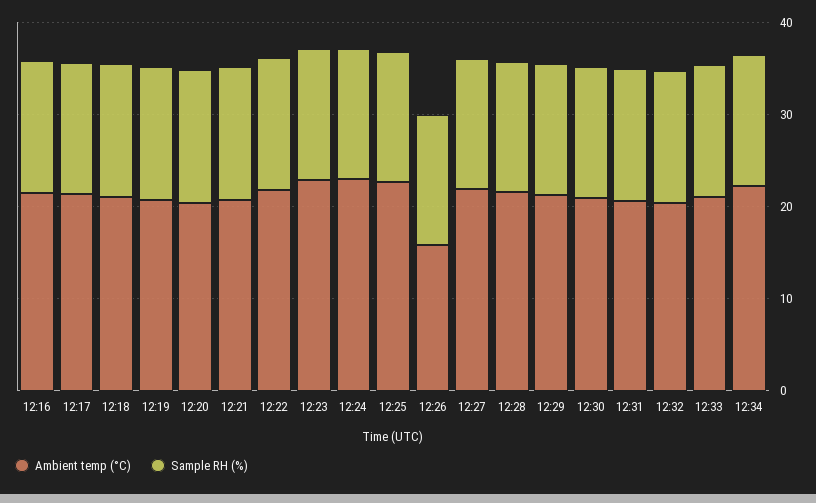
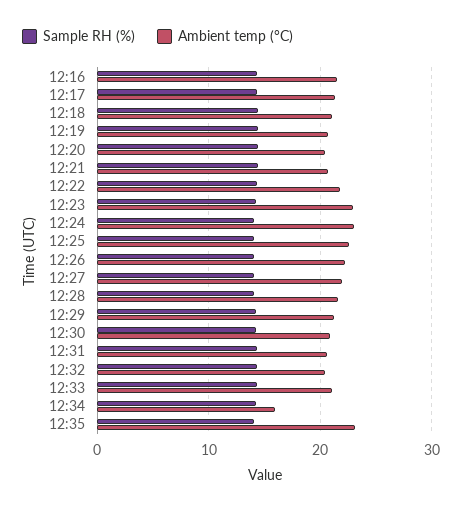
Ambient temp (°C), 12:26: 16 -> 22
Ambient temp (°C), 12:34: 22 -> 16
Sample RH (%), 12:35: none -> 14
Ambient temp (°C), 12:35: none -> 23

